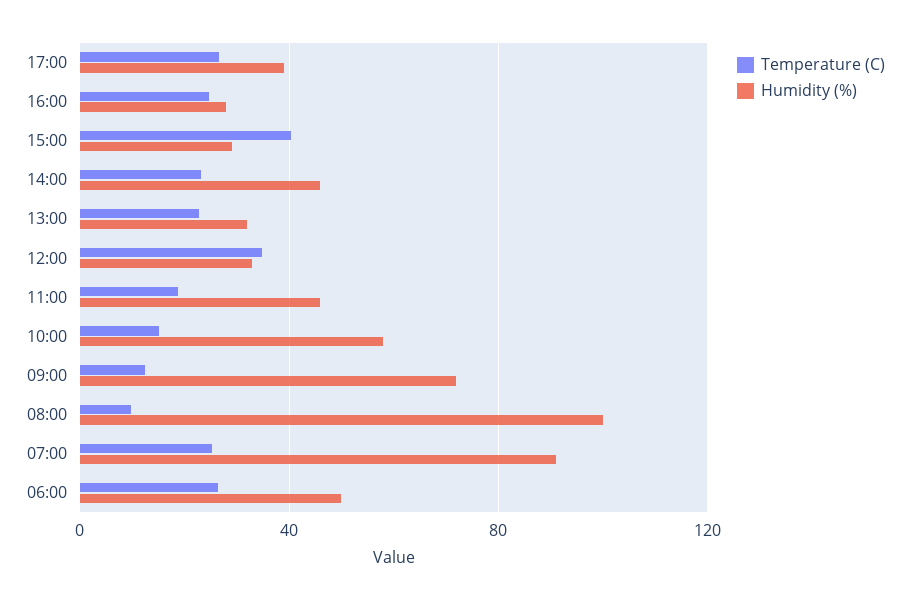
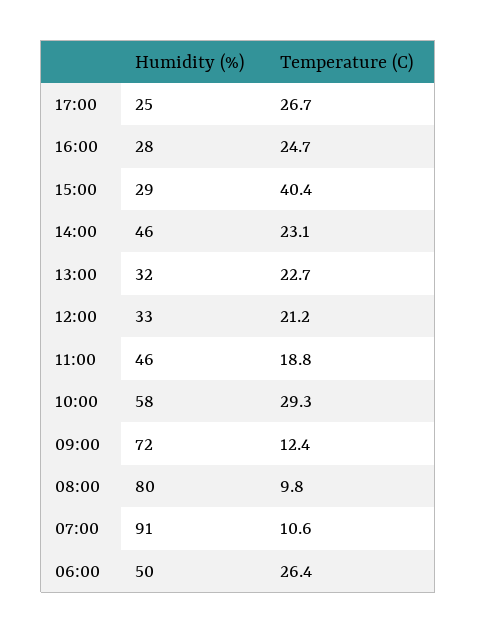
Humidity (%), 17:00: 40 -> 25
Temperature (C), 12:00: 35 -> 21.2
Temperature (C), 10:00: 15 -> 29.3
Humidity (%), 08:00: 100 -> 80
Temperature (C), 07:00: 25 -> 10.6

